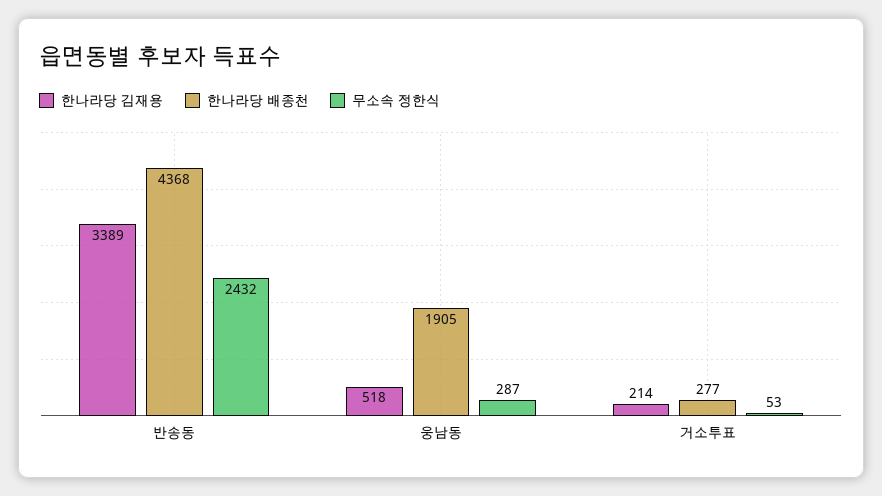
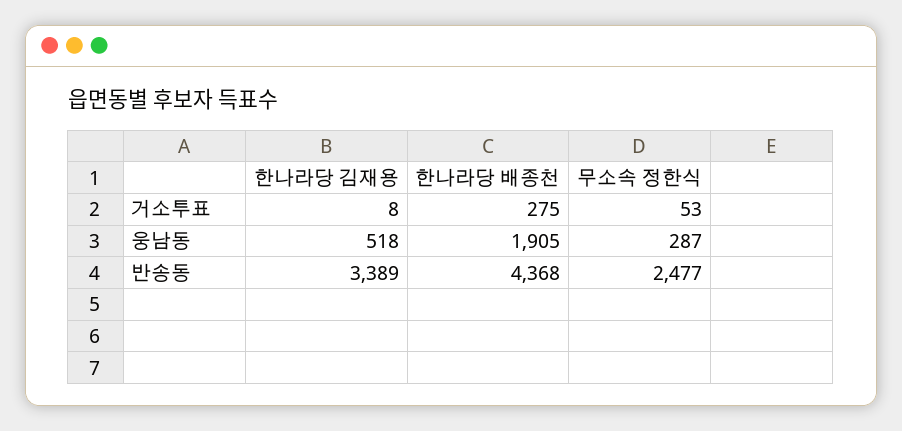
무소속 정한식, 반송동: 2432 -> 2477
한나라당 김재용, 거소투표: 214 -> 8
한나라당 배종천, 거소투표: 277 -> 275

